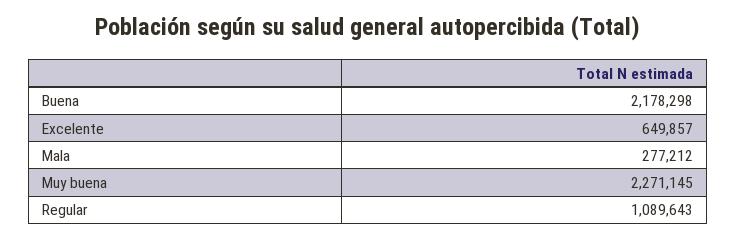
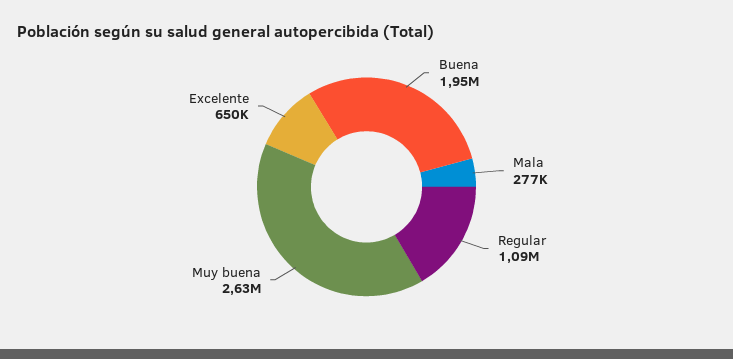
Buena: 2178298 -> 1950000
Muy buena: 2271145 -> 2630000

